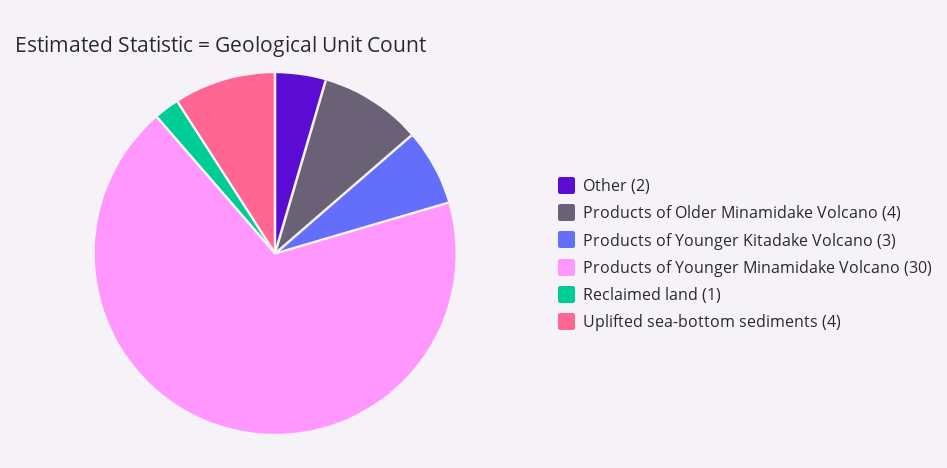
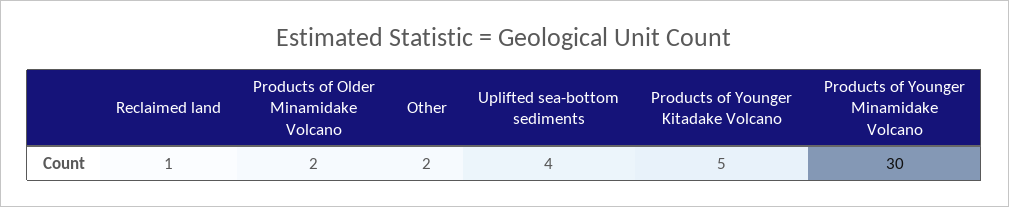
Products of Older Minamidake Volcano: 4 -> 2
Products of Younger Kitadake Volcano: 3 -> 5

